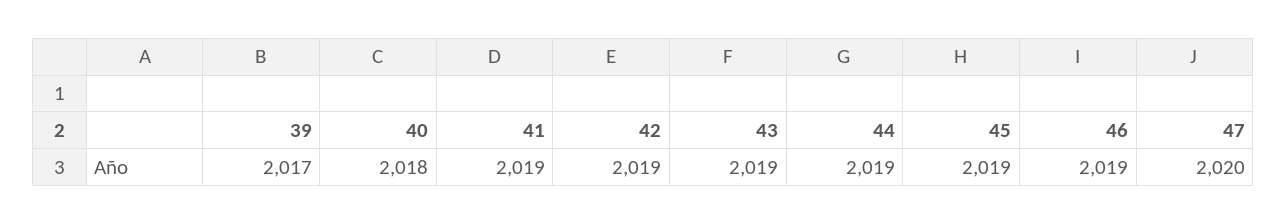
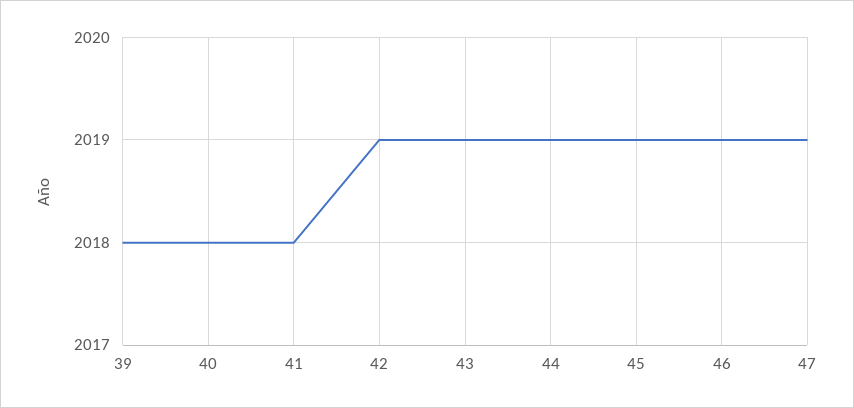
39: 2017 -> 2018
41: 2019 -> 2018
47: 2020 -> 2019

